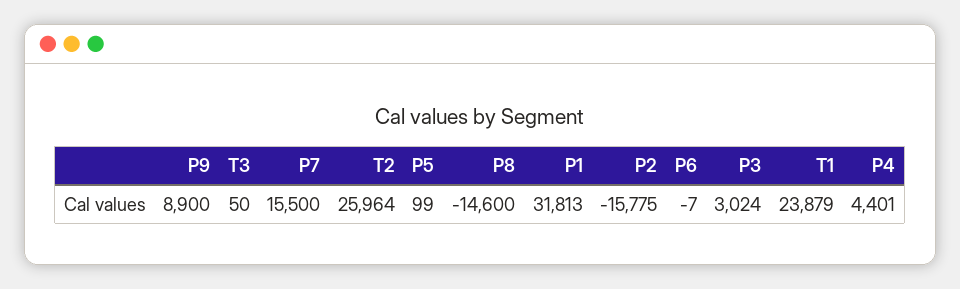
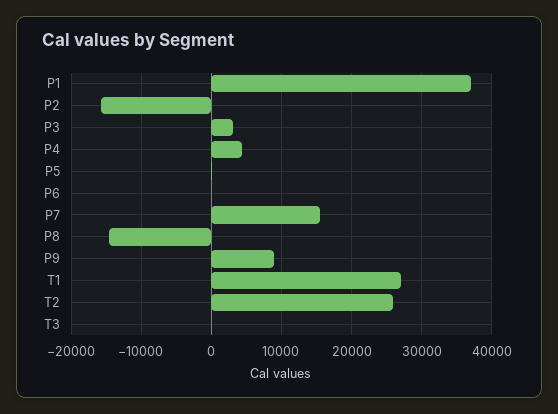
P1: 31813 -> 37000
T1: 23879 -> 27000

